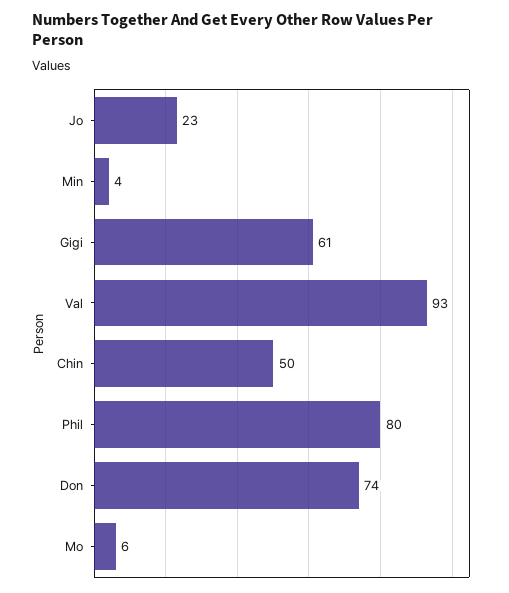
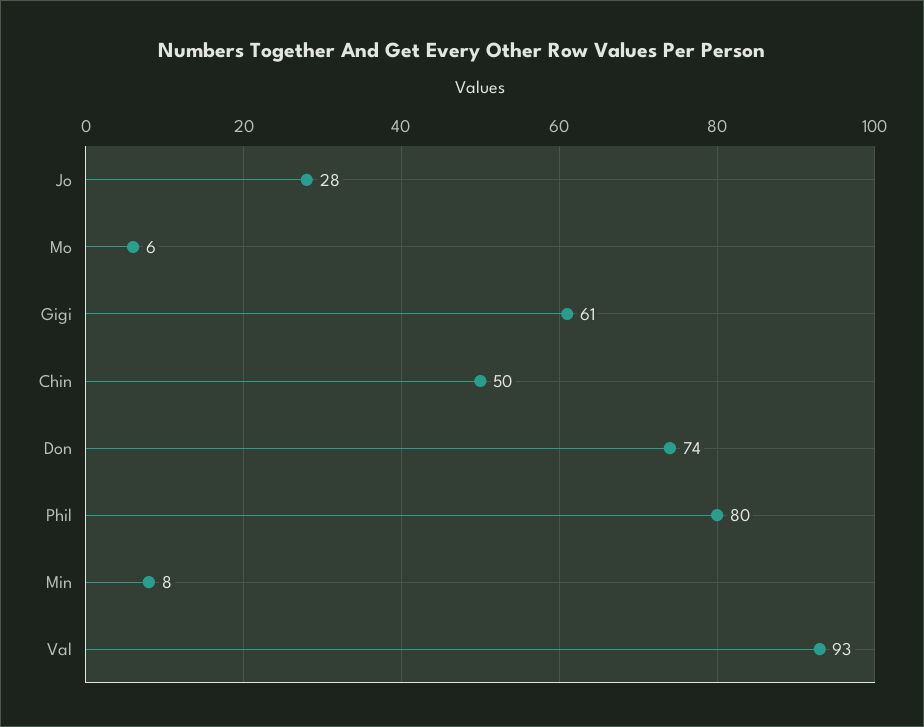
Jo: 23 -> 28
Min: 4 -> 8

